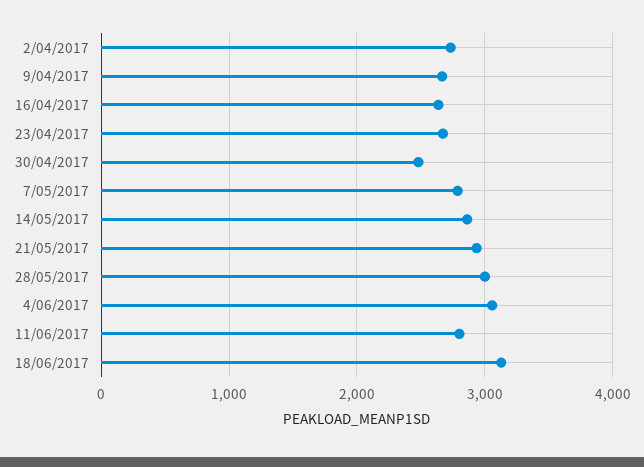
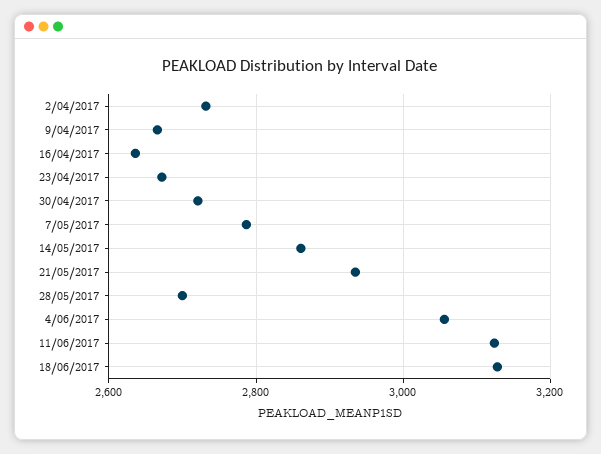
30/04/2017: 2500 -> 2720
28/05/2017: 3000 -> 2700
11/06/2017: 2800 -> 3120

